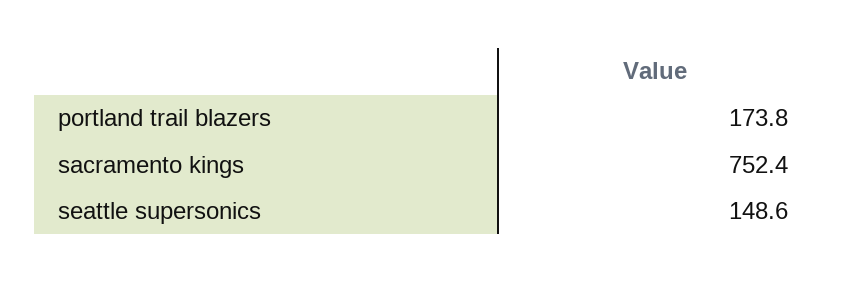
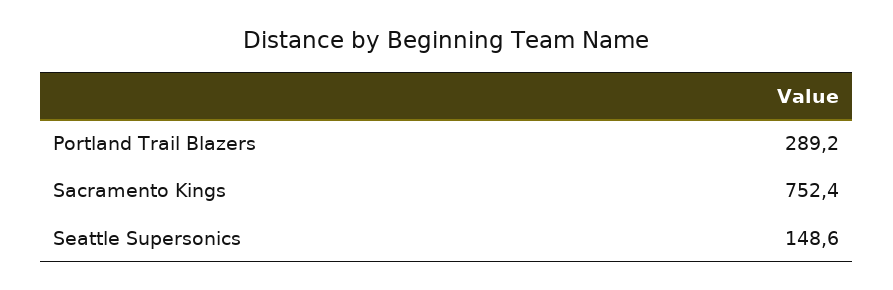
portland trail blazers: 173.8 -> 289.2

